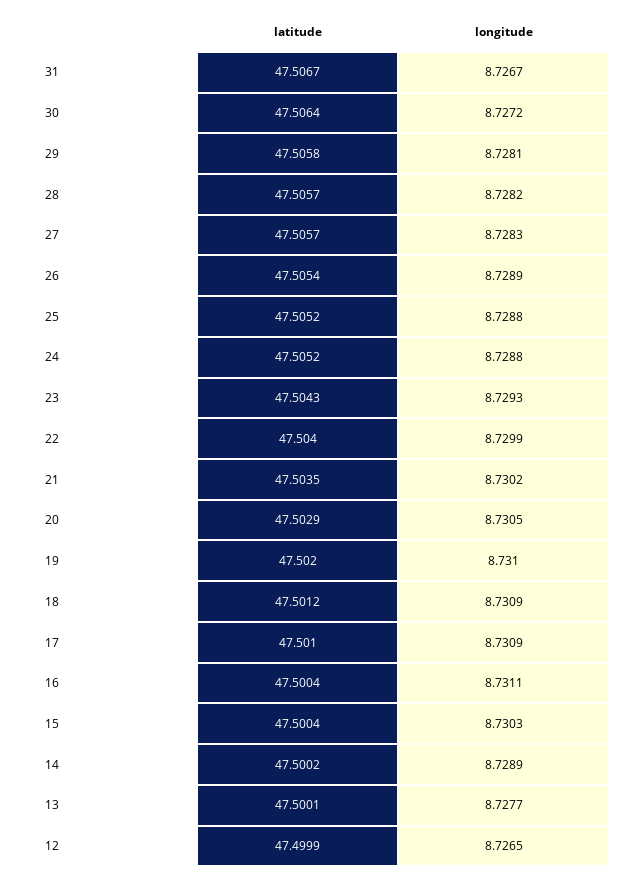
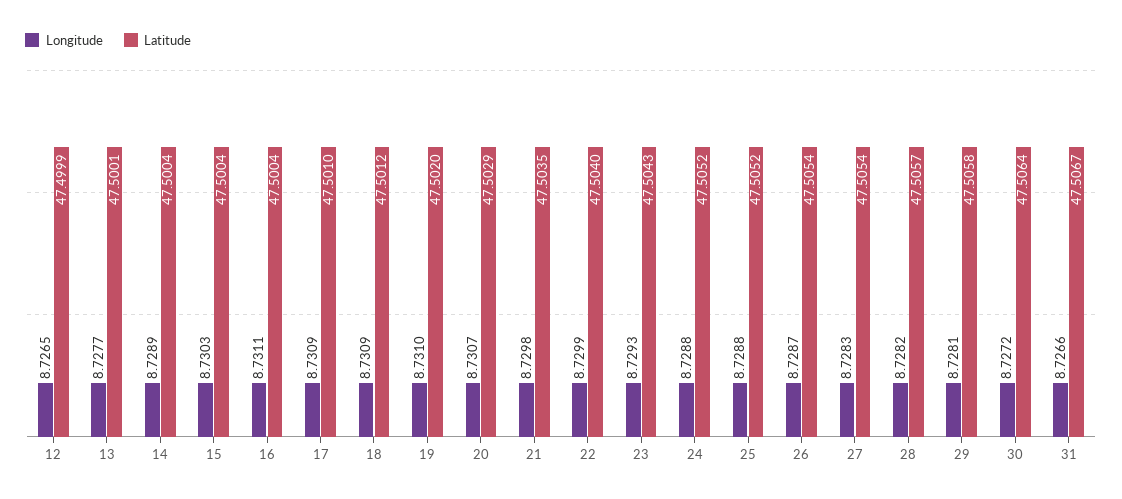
longitude, 31: 8.7267 -> 8.7266
latitude, 27: 47.5057 -> 47.5054
longitude, 26: 8.7289 -> 8.7287
longitude, 21: 8.7302 -> 8.7298
longitude, 20: 8.7305 -> 8.7307
latitude, 14: 47.5002 -> 47.5004

